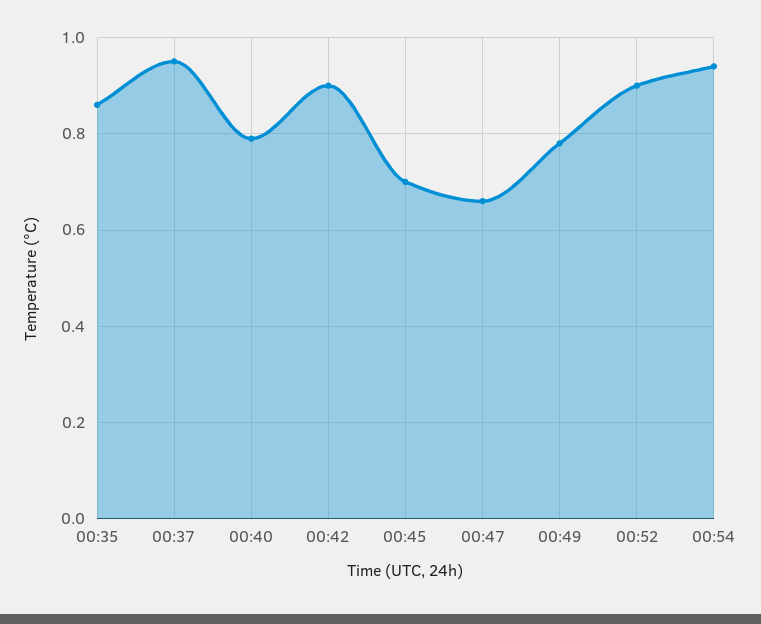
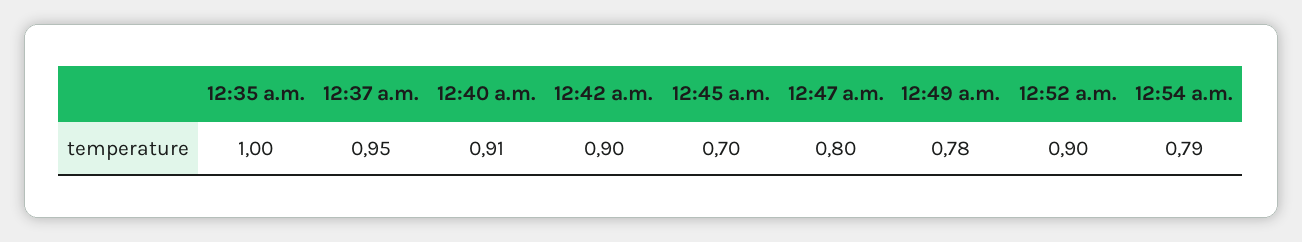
00:35: 0.85 -> 1
00:40: 0.8 -> 0.91
00:47: 0.65 -> 0.8
00:54: 0.95 -> 0.79

